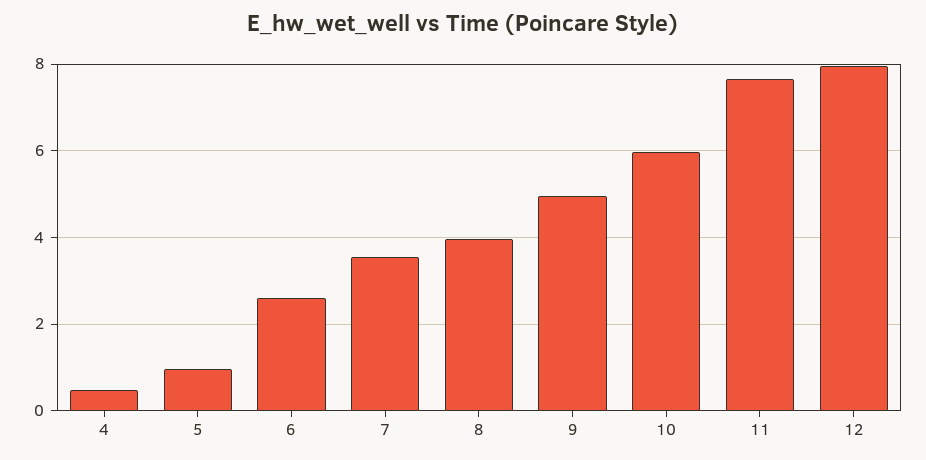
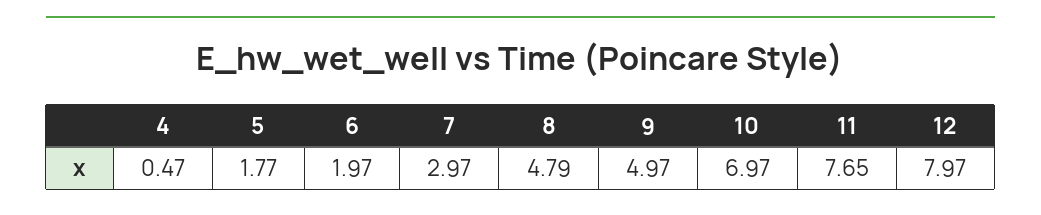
5: 1 -> 1.77
6: 2.6 -> 1.97
7: 3.6 -> 2.97
8: 4 -> 4.79
10: 6 -> 6.97

